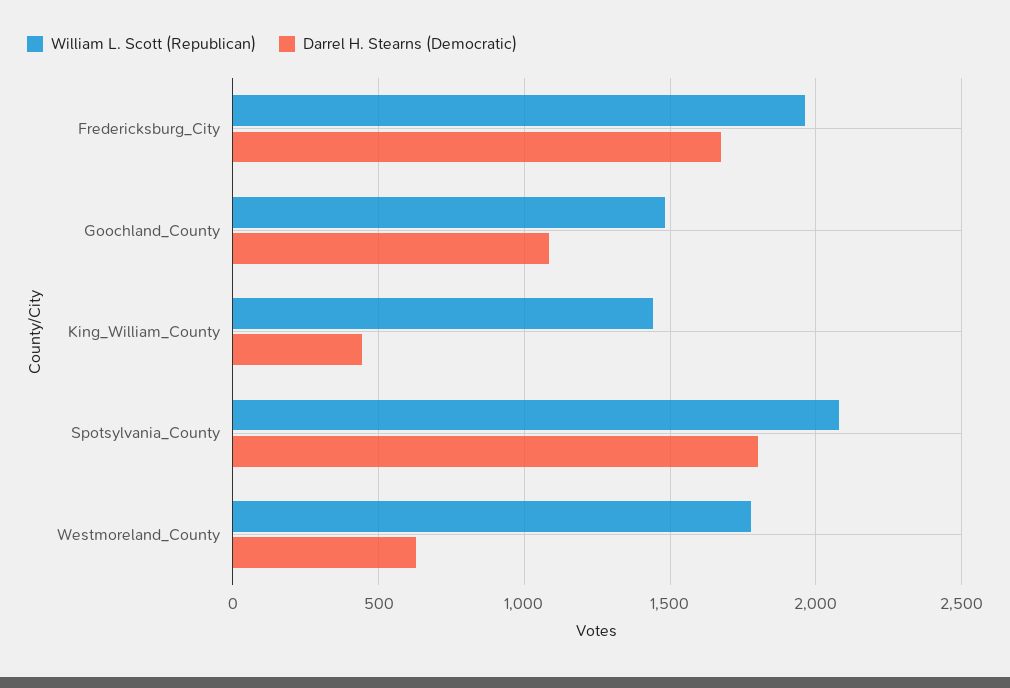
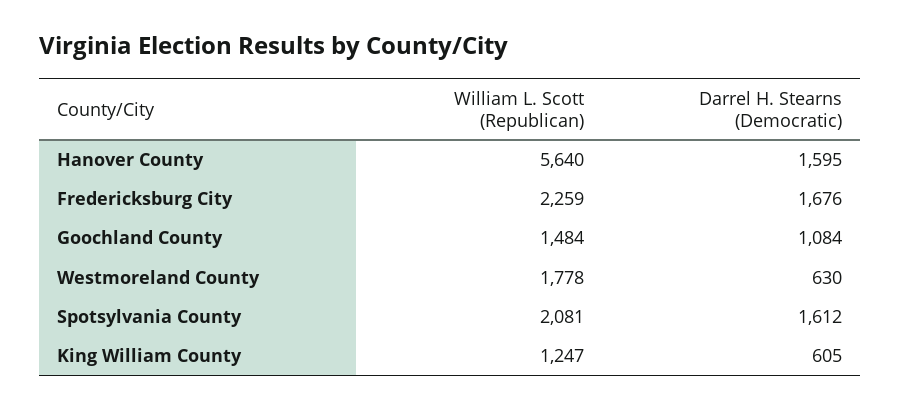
William L. Scott (Republican), Fredericksburg_City: 1950 -> 2259
William L. Scott (Republican), King_William_County: 1450 -> 1247
Darrel H. Stearns (Democratic), King_William_County: 450 -> 605
Darrel H. Stearns (Democratic), Spotsylvania_County: 1800 -> 1612
William L. Scott (Republican), Hanover County: none -> 5640
Darrel H. Stearns (Democratic), Hanover County: none -> 1595

